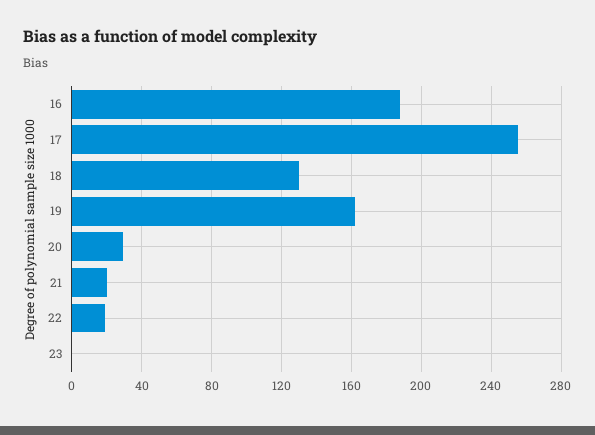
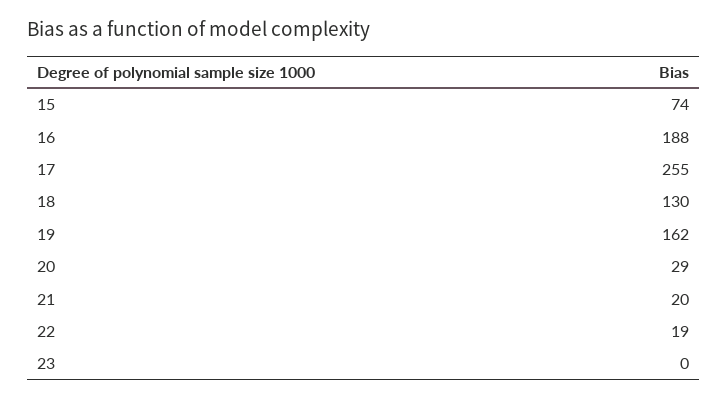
15: none -> 74

